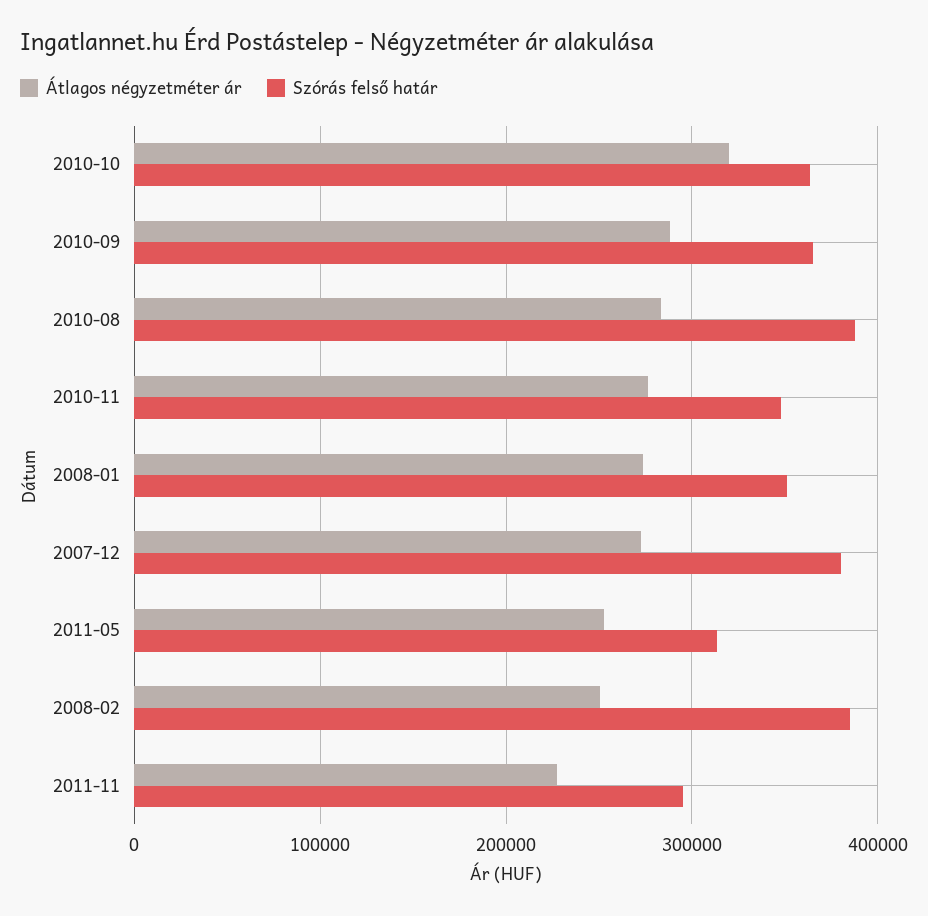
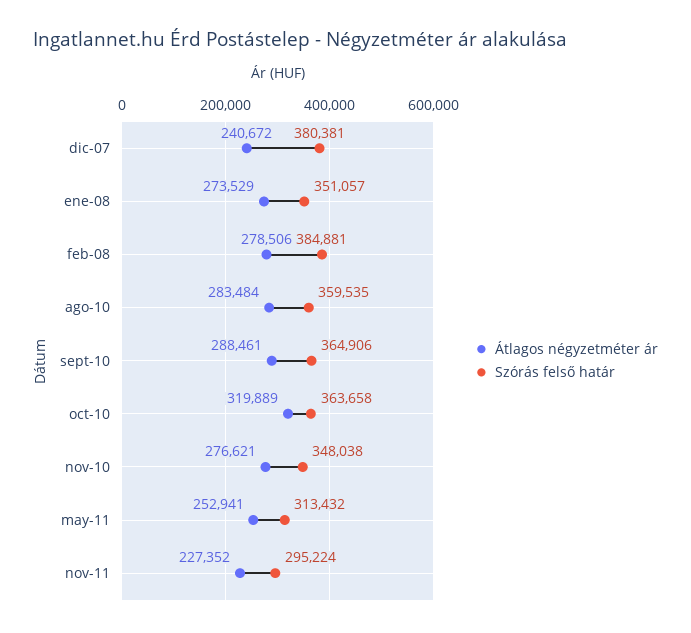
Szórás felső határ, 2010-08: 390000 -> 359535
Átlagos négyzetméter ár, 2007-12: 270000 -> 240672
Átlagos négyzetméter ár, 2008-02: 250000 -> 278506

